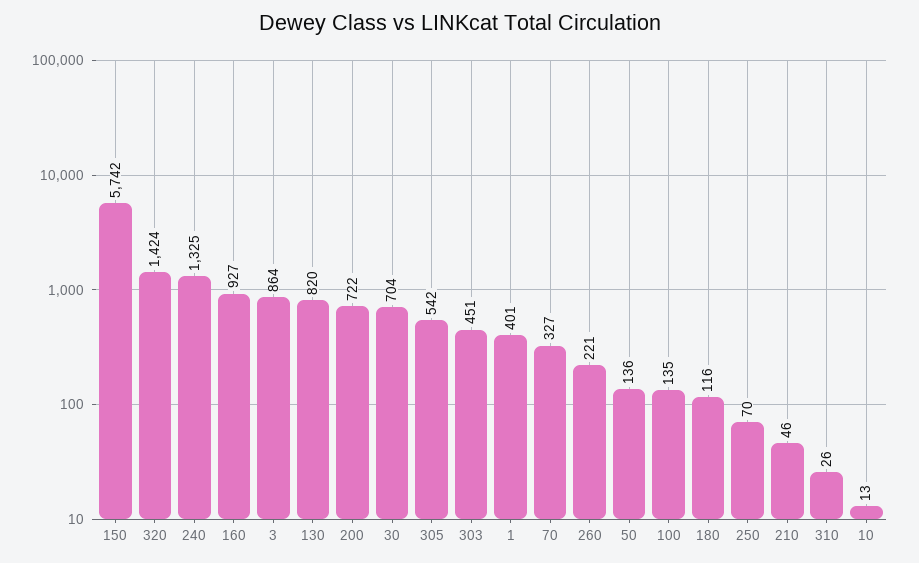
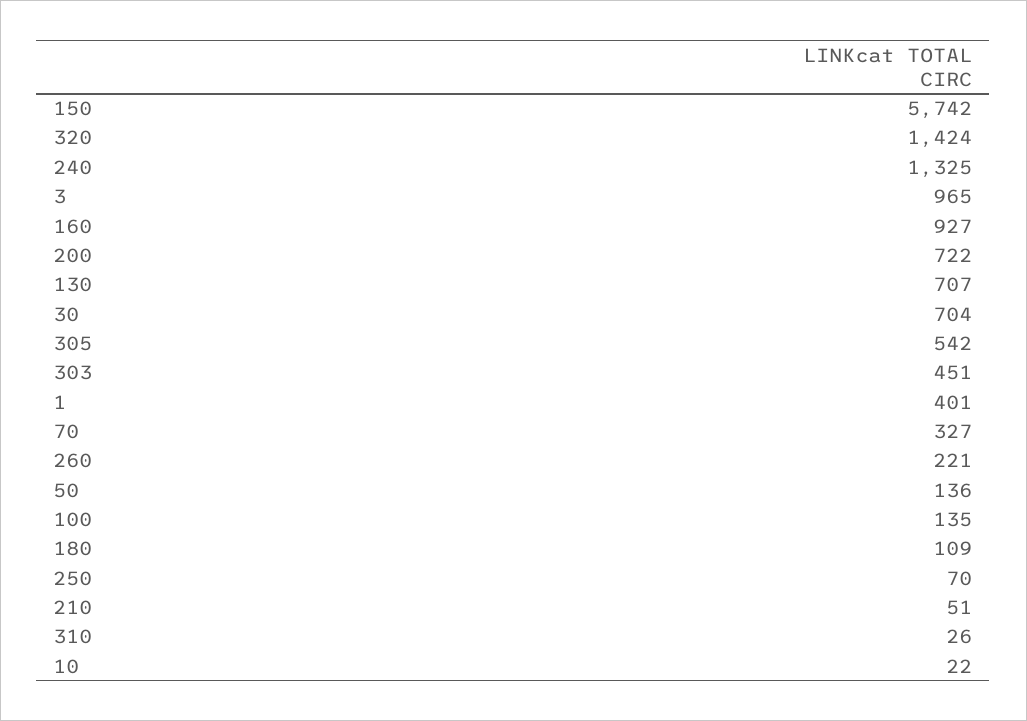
3: 864 -> 965
130: 820 -> 707
180: 116 -> 109
210: 46 -> 51
10: 13 -> 22

